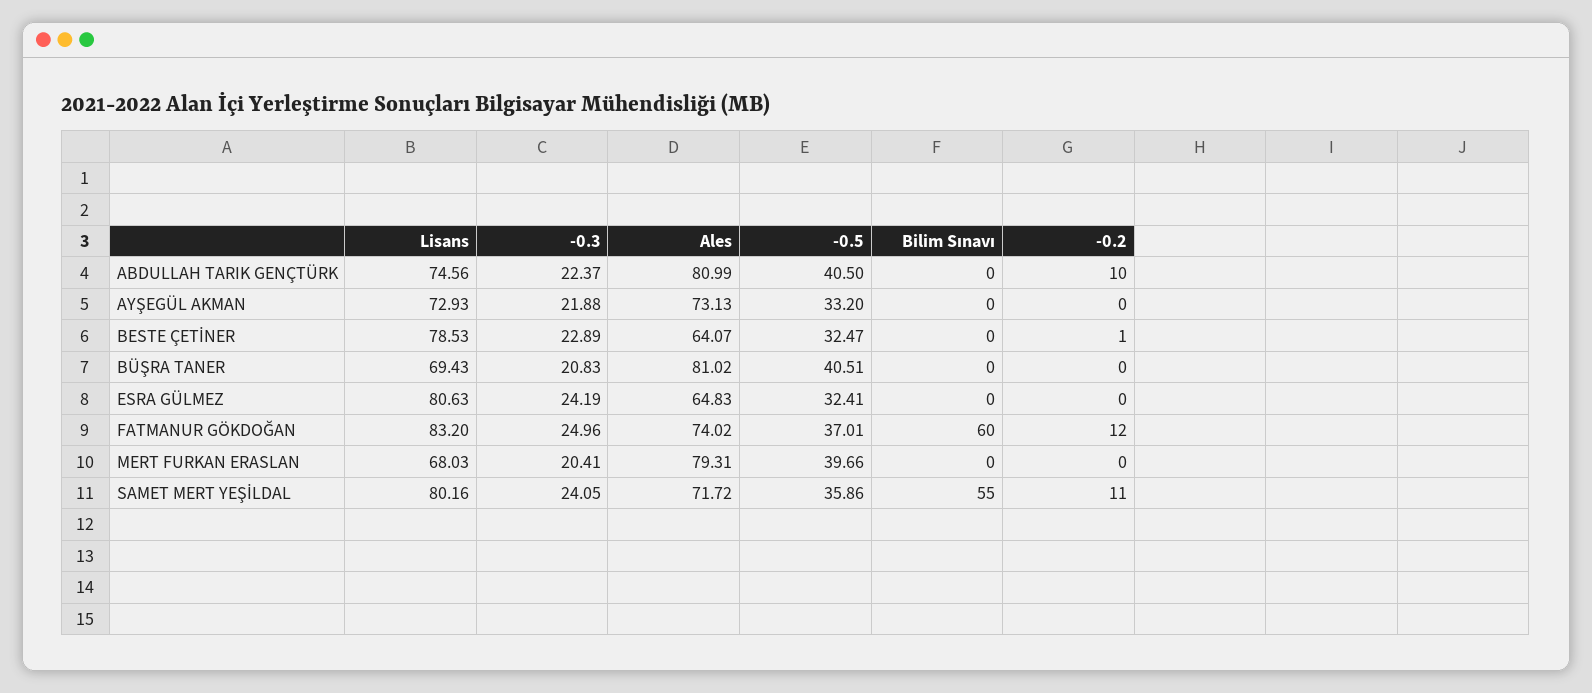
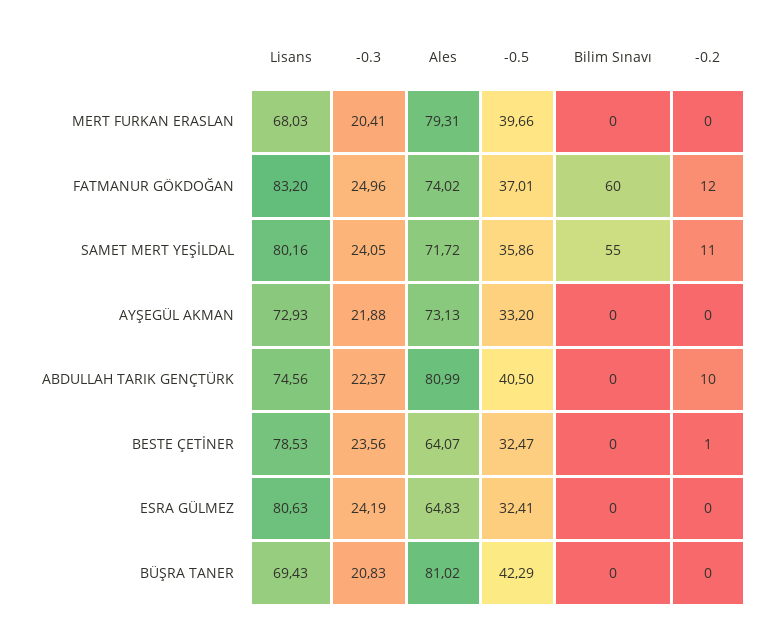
-0.3, BESTE ÇETİNER: 22.89 -> 23.56
-0.5, BÜŞRA TANER: 40.51 -> 42.29

